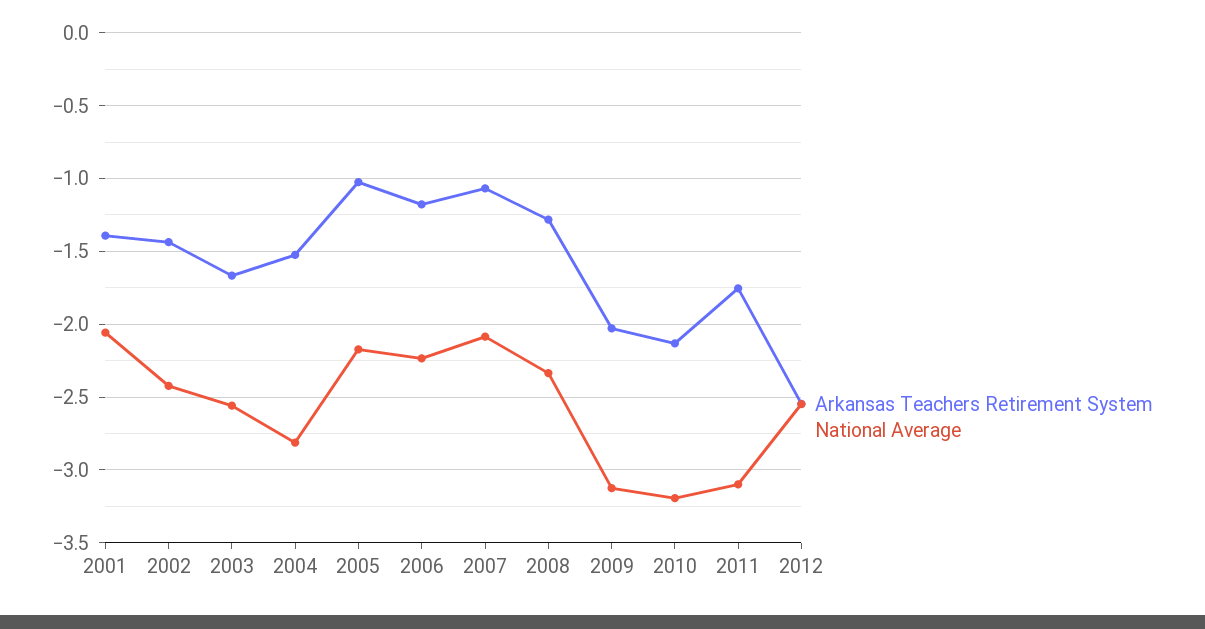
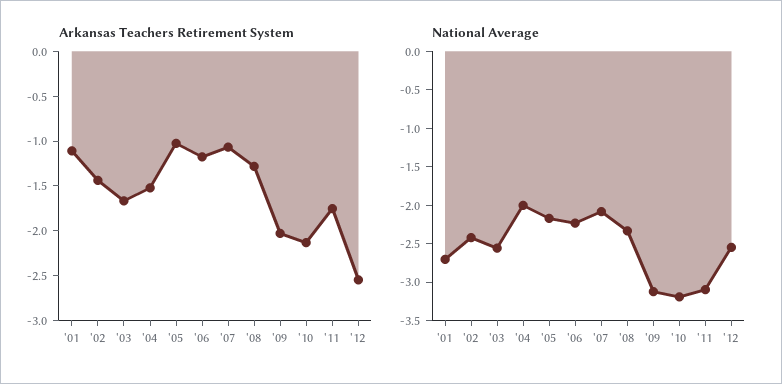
Arkansas Teachers Retirement System, 2001: -1.4 -> -1.1
National Average, 2001: -2.05 -> -2.75
National Average, 2004: -2.8 -> -2

